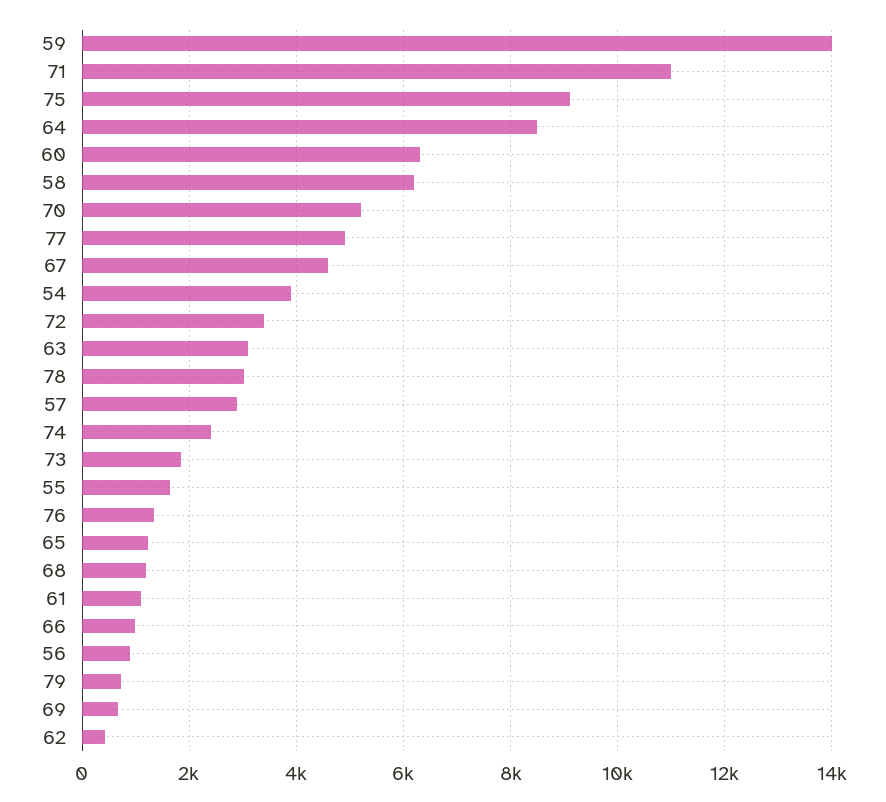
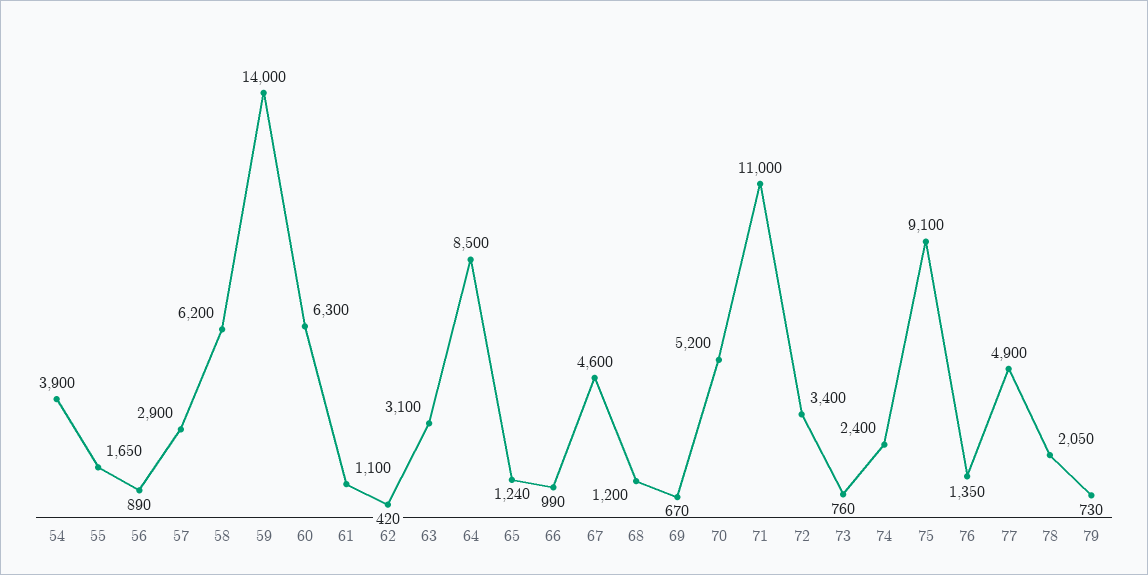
78: 3000 -> 2050
73: 1800 -> 760

